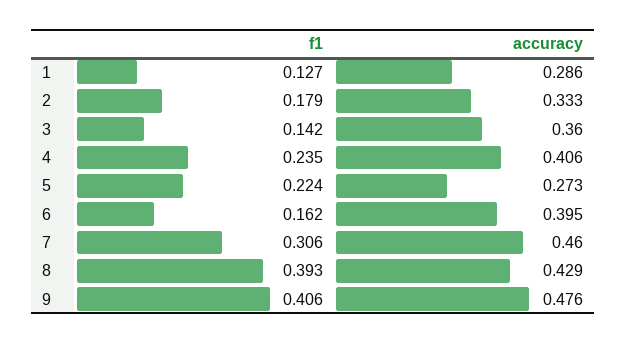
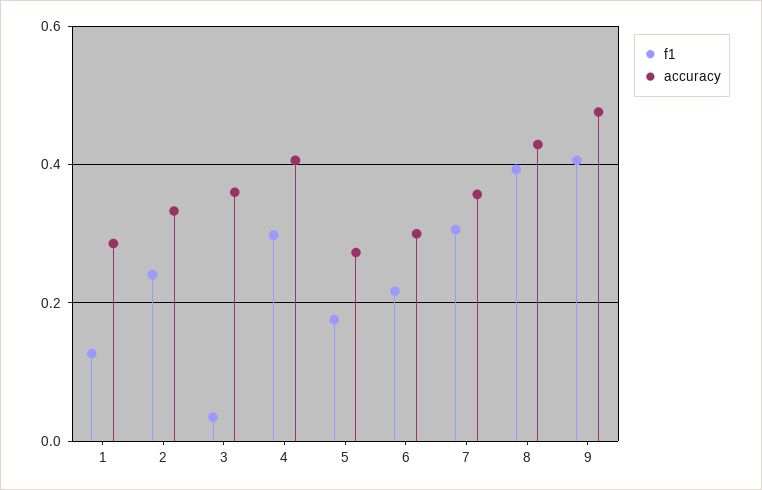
f1, 2: 0.179 -> 0.24
f1, 3: 0.142 -> 0.04
f1, 4: 0.235 -> 0.3
f1, 5: 0.224 -> 0.18
f1, 6: 0.162 -> 0.22
accuracy, 6: 0.395 -> 0.3
accuracy, 7: 0.46 -> 0.36

